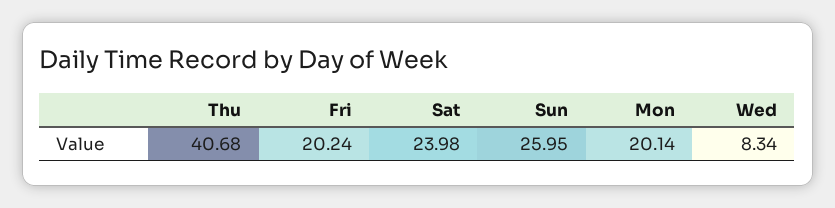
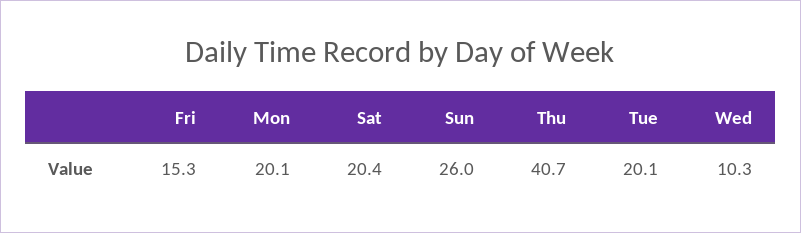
Fri: 20.24 -> 15.3
Sat: 23.98 -> 20.4
Wed: 8.34 -> 10.3
Tue: none -> 20.1

